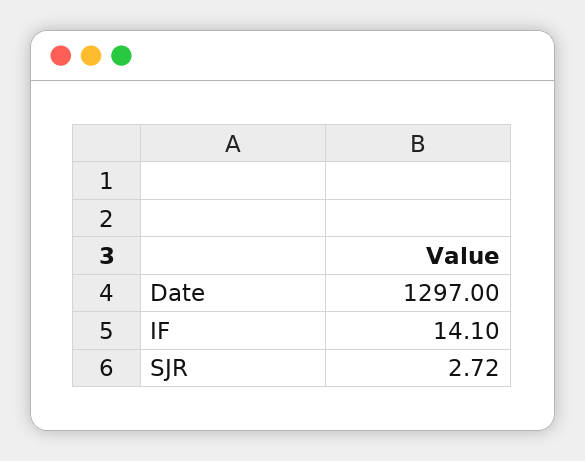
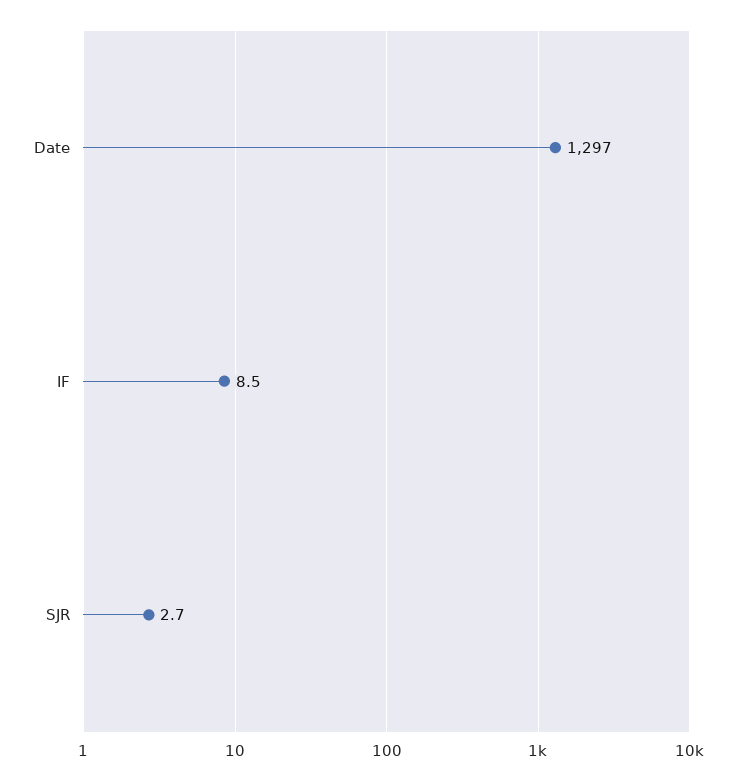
IF: 14.1 -> 8.5

